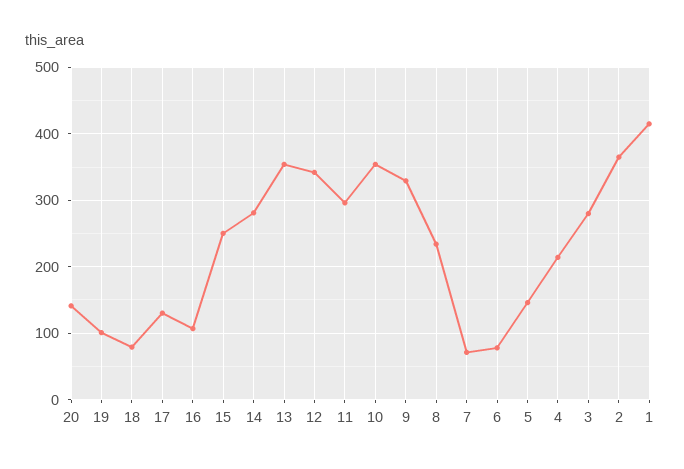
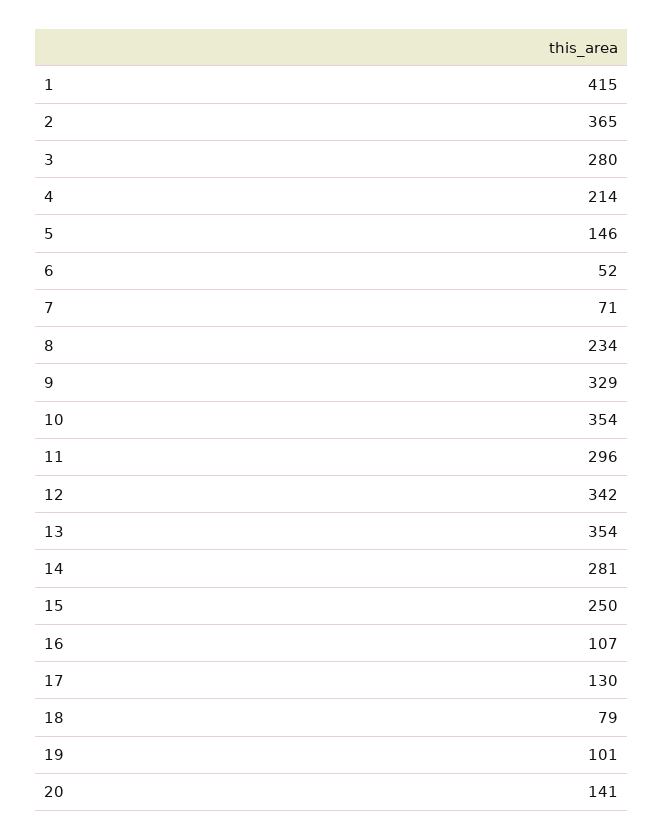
6: 80 -> 52

